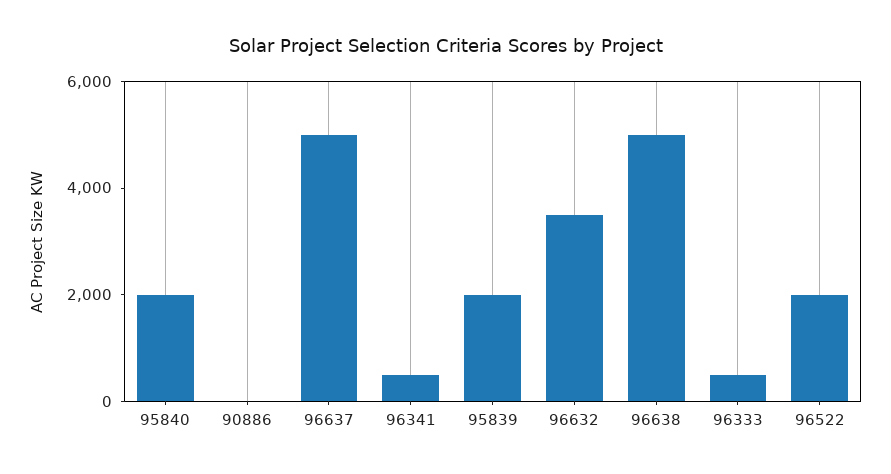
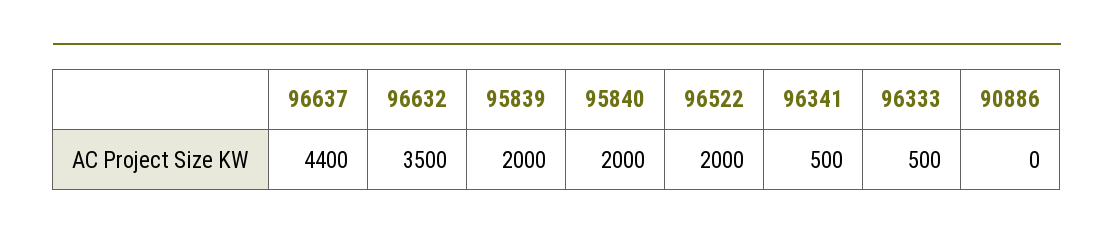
96637: 5000 -> 4400
96638: 5000 -> none

